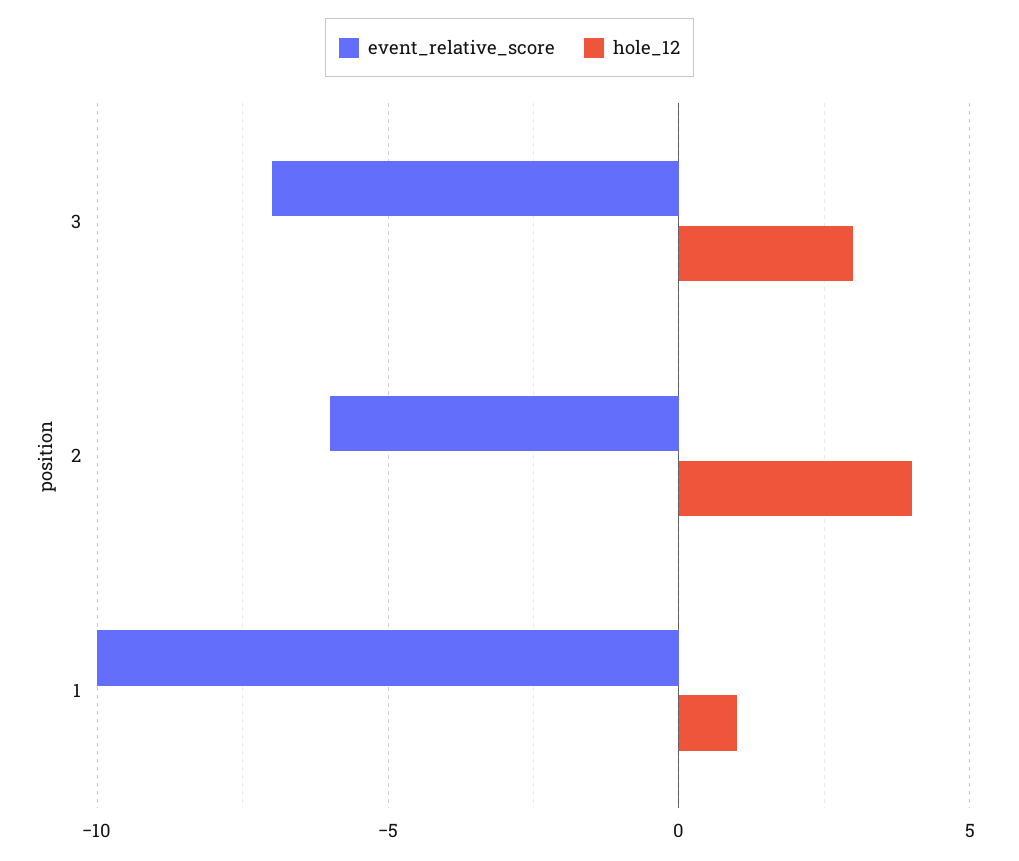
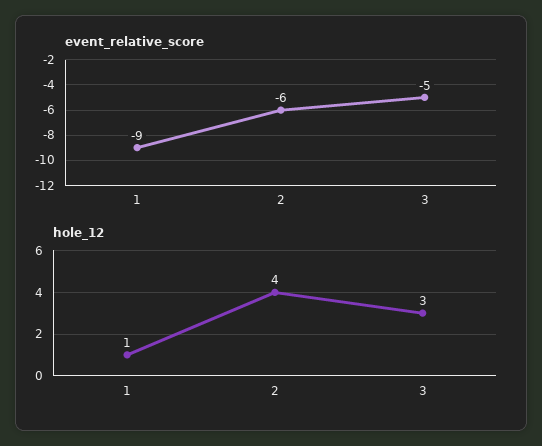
event_relative_score, 3: -7 -> -5
event_relative_score, 1: -10 -> -9

